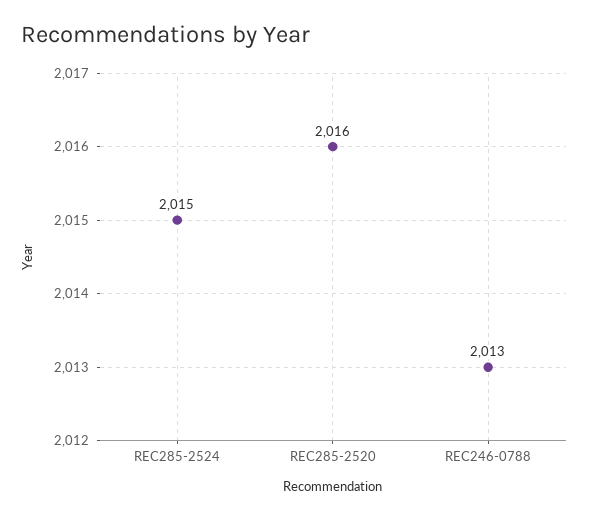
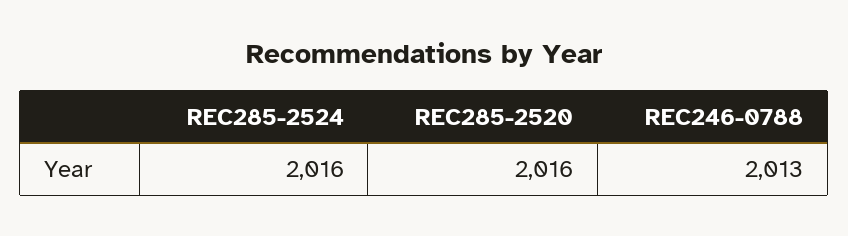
REC285-2524: 2015 -> 2016

